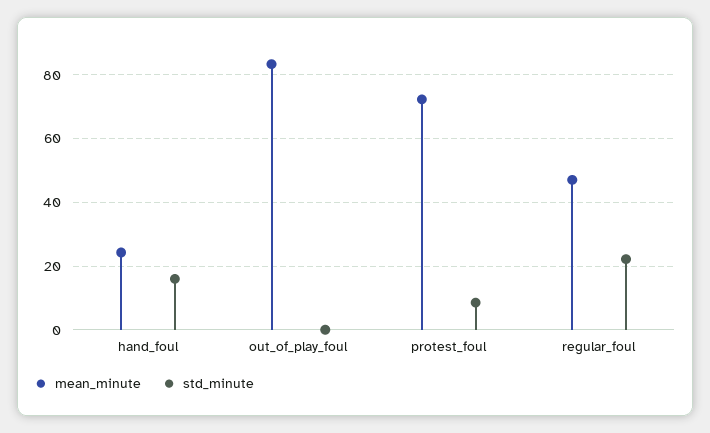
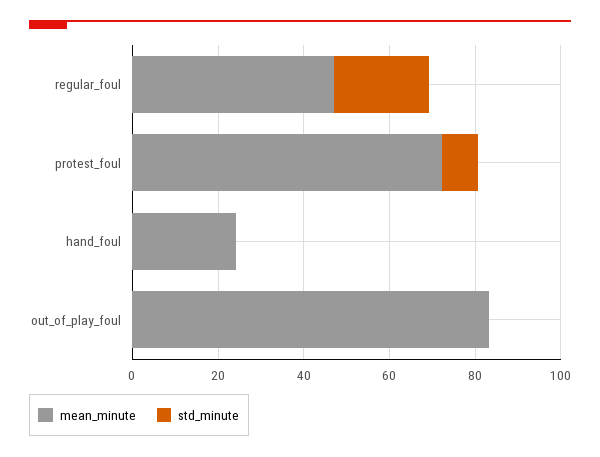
std_minute, hand_foul: 16 -> 0

